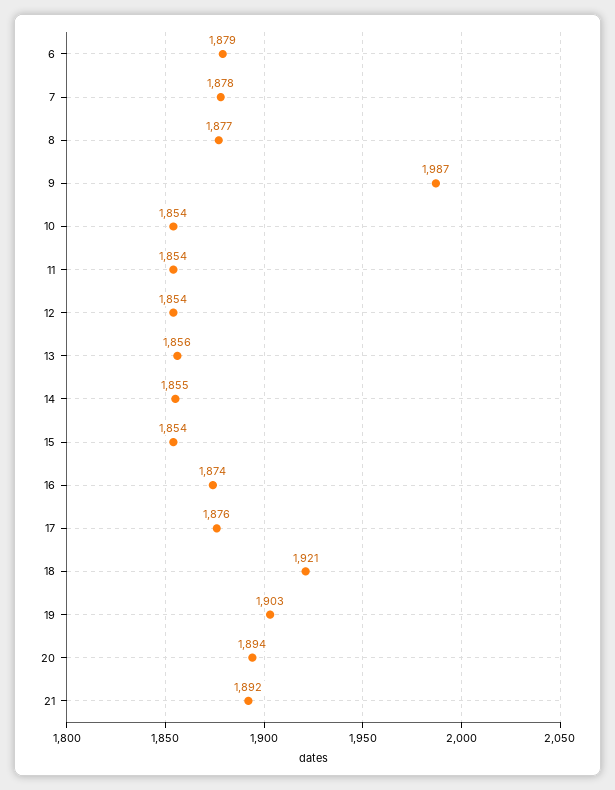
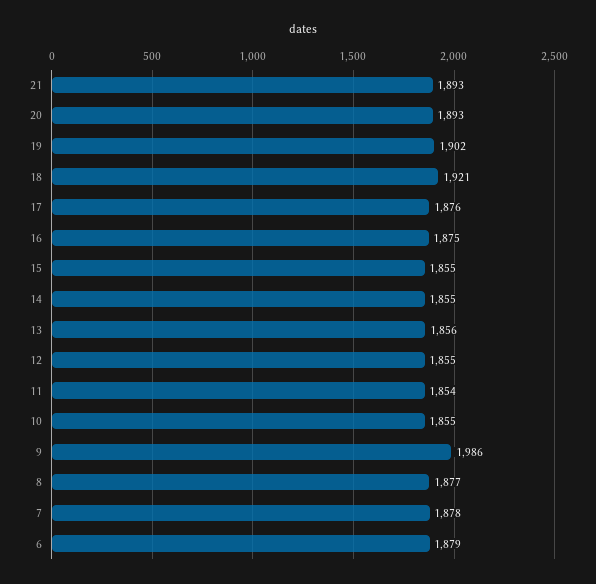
9: 1987 -> 1986
10: 1854 -> 1855
12: 1854 -> 1855
15: 1854 -> 1855
16: 1874 -> 1875
19: 1903 -> 1902
20: 1894 -> 1893
21: 1892 -> 1893

